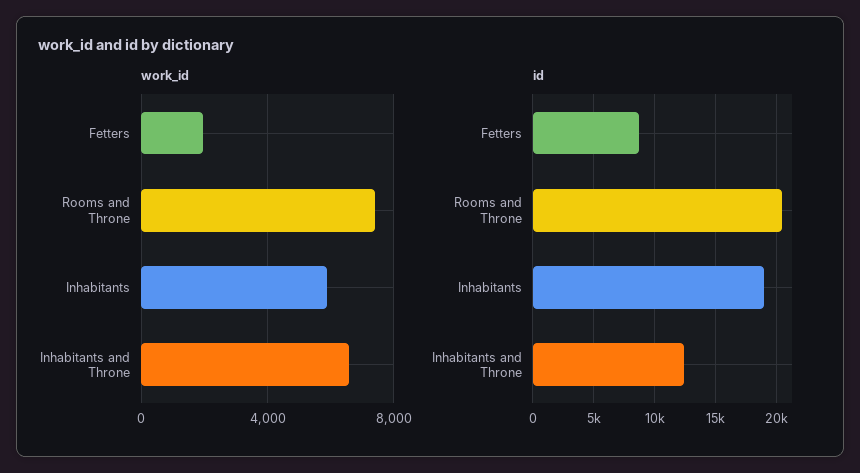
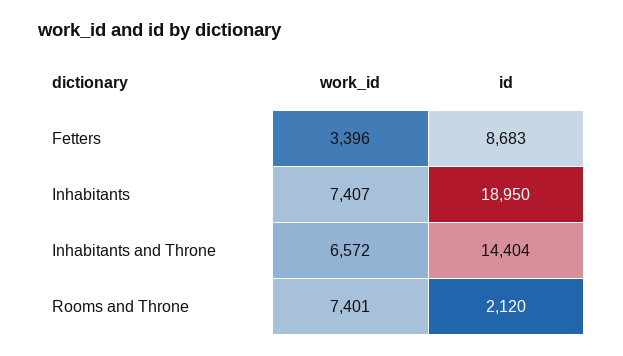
work_id, Fetters: 2000 -> 3396
work_id, Inhabitants: 6000 -> 7407
id, Rooms and Throne: 20500 -> 2120
id, Inhabitants and Throne: 12500 -> 14404

